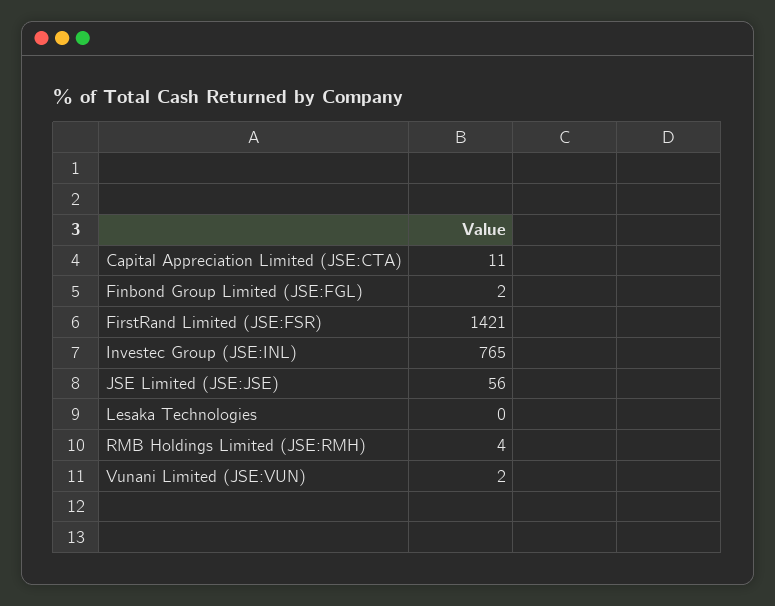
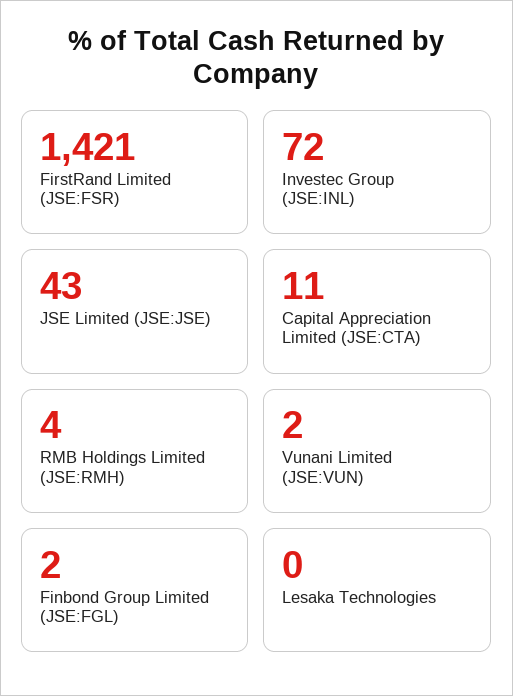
Investec Group (JSE:INL): 765 -> 72
JSE Limited (JSE:JSE): 56 -> 43

